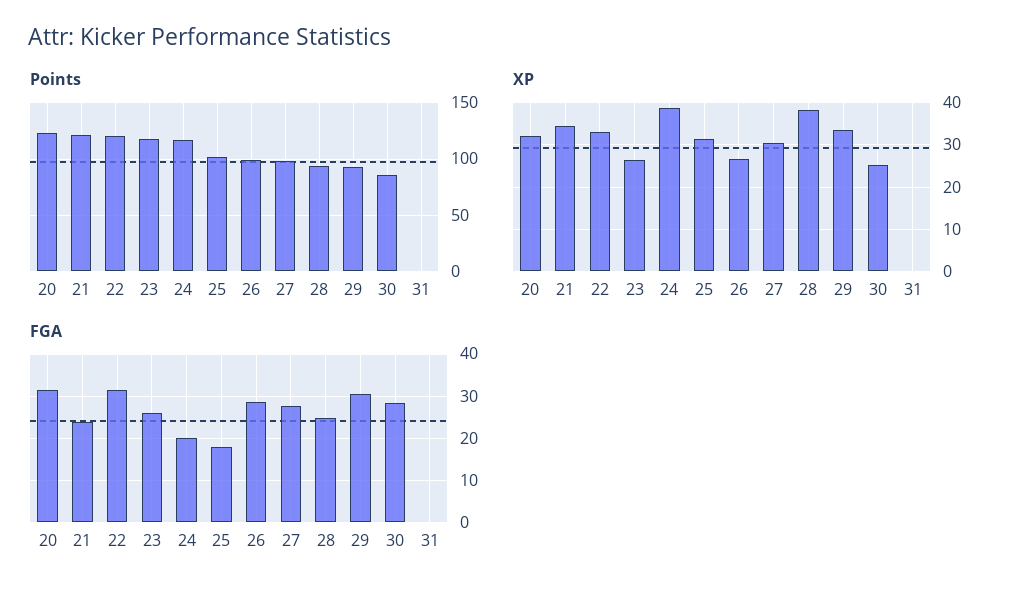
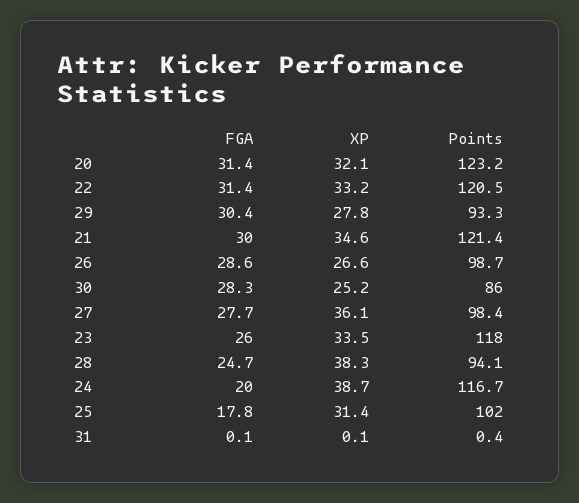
XP, 23: 26 -> 33.5
XP, 27: 30 -> 36.1
XP, 29: 34 -> 27.8
FGA, 21: 24 -> 30

